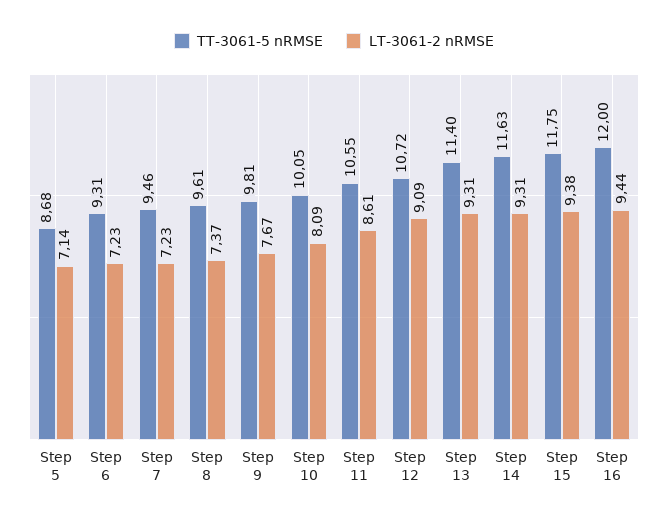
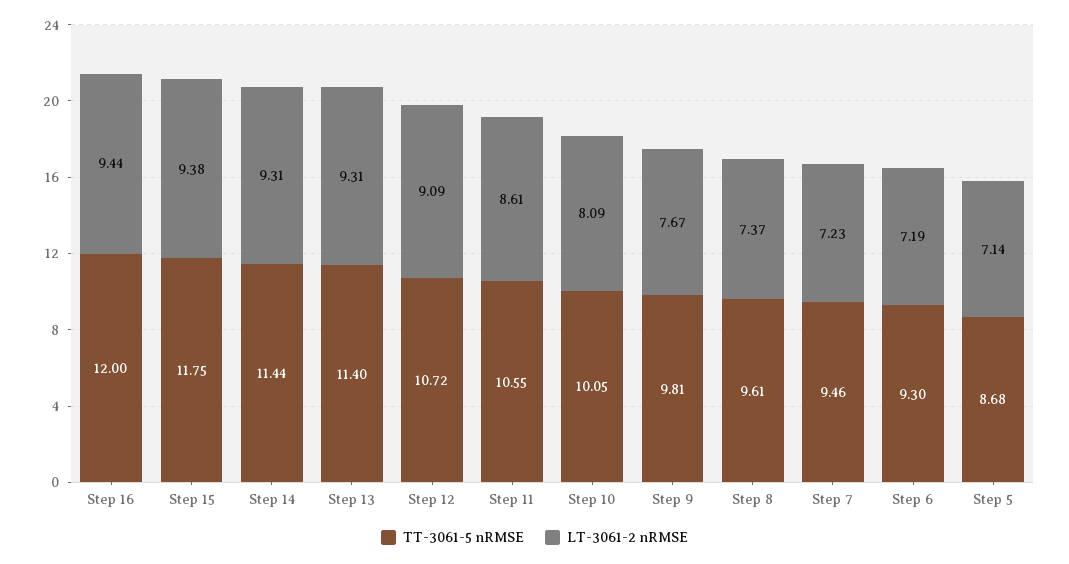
TT-3061-5 nRMSE, Step 6: 9.31 -> 9.3
LT-3061-2 nRMSE, Step 6: 7.23 -> 7.19
TT-3061-5 nRMSE, Step 14: 11.63 -> 11.44

